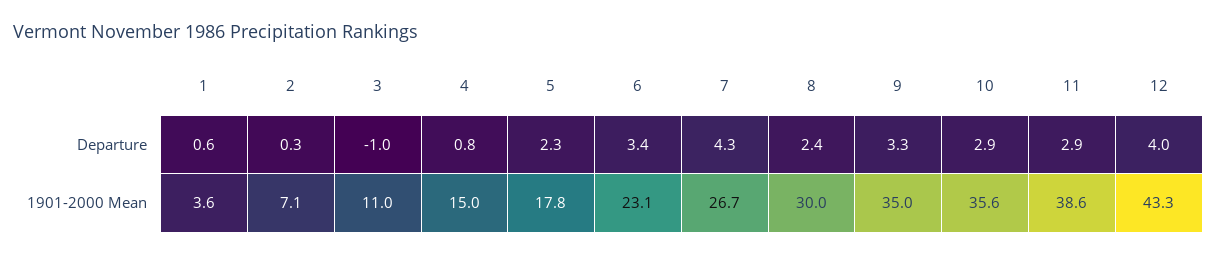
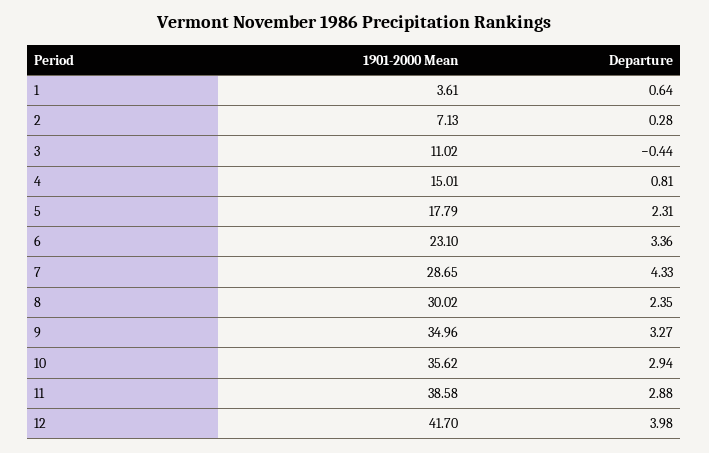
3, Departure: -1 -> -0.44
7, 1901-2000 Mean: 26.7 -> 28.65
12, 1901-2000 Mean: 43.3 -> 41.7

